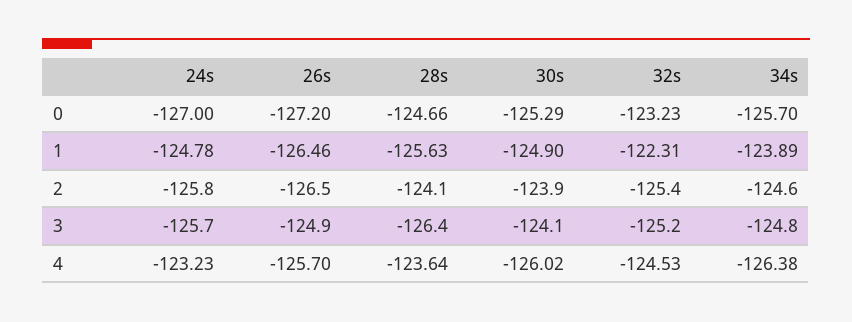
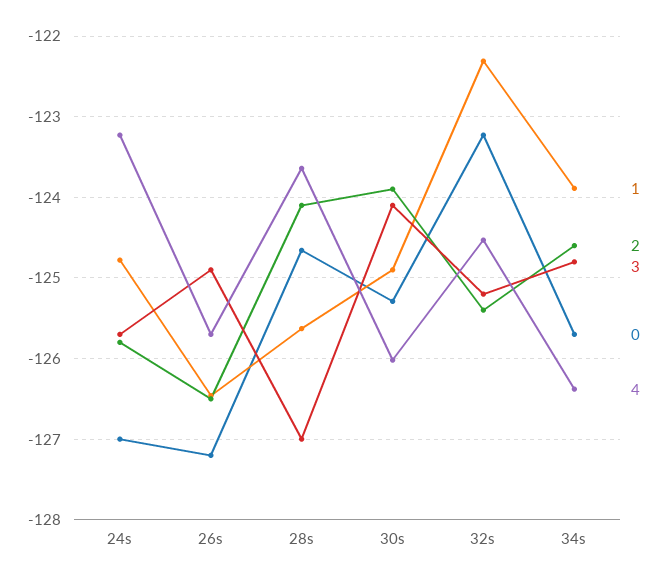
3, 28s: -126.4 -> -127

